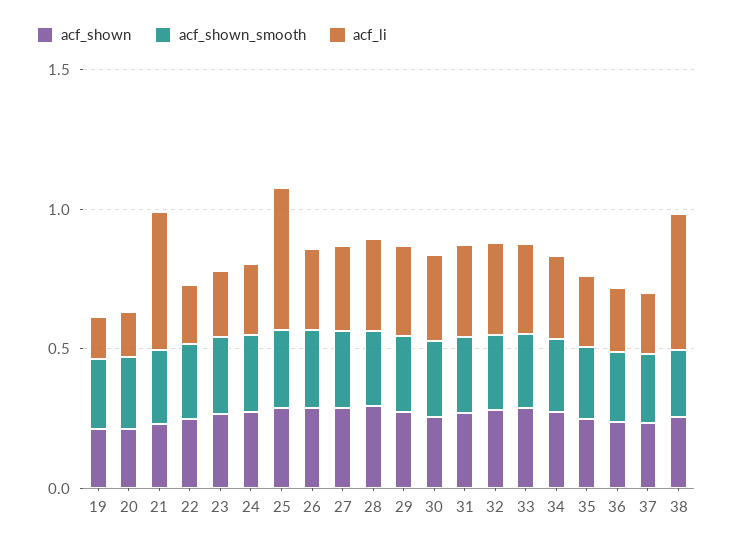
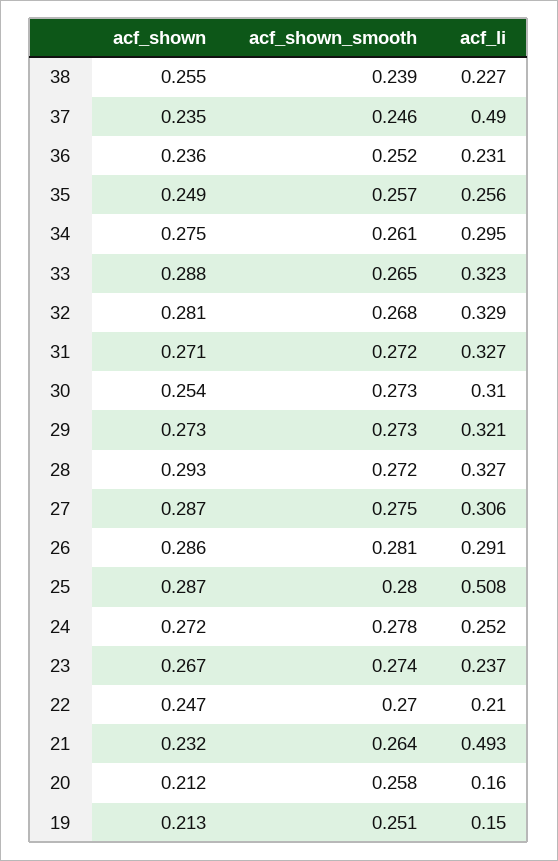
acf_li, 37: 0.2 -> 0.49
acf_li, 38: 0.5 -> 0.227

